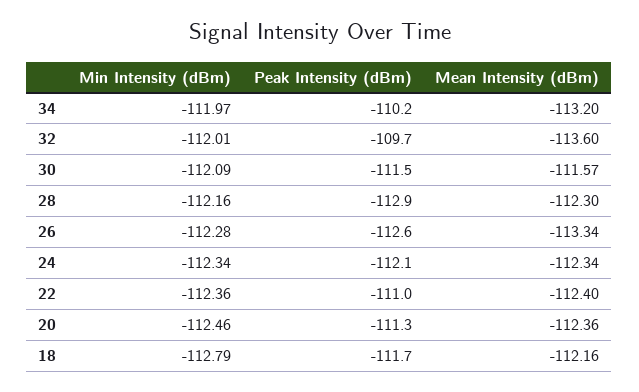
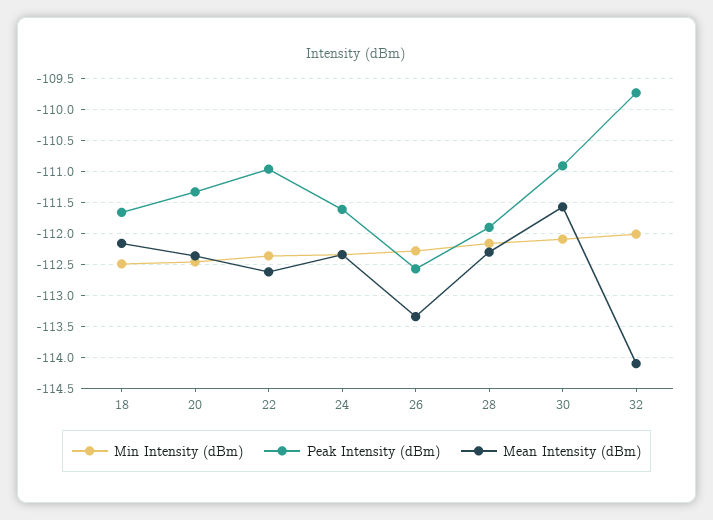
Min Intensity (dBm), 34: -111.97 -> none
Peak Intensity (dBm), 34: -110.2 -> none
Mean Intensity (dBm), 34: -113.2 -> none
Mean Intensity (dBm), 32: -113.6 -> -114.1
Peak Intensity (dBm), 30: -111.5 -> -110.9
Peak Intensity (dBm), 28: -112.9 -> -111.9
Peak Intensity (dBm), 24: -112.1 -> -111.6
Mean Intensity (dBm), 22: -112.4 -> -112.6
Min Intensity (dBm), 18: -112.79 -> -112.5

